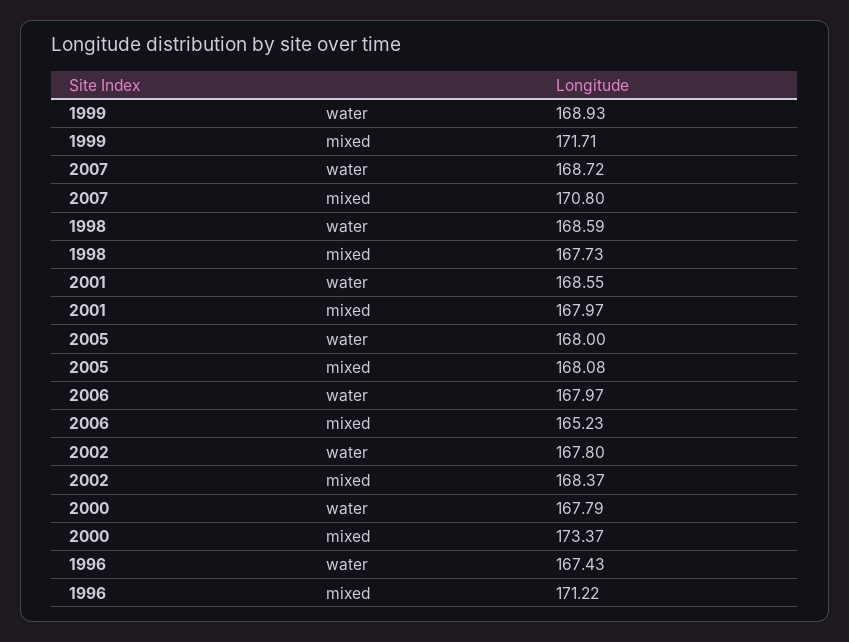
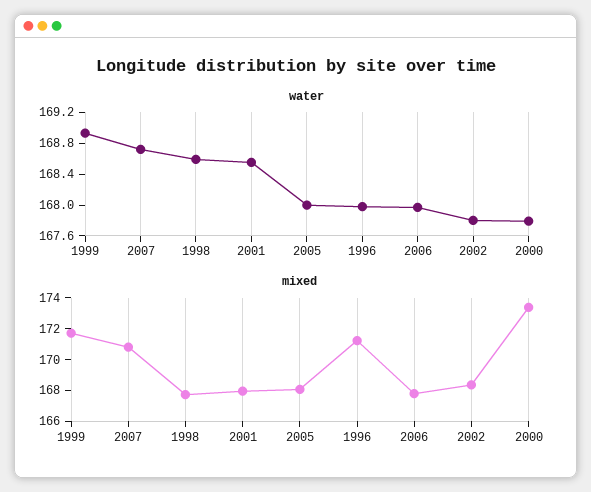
mixed, 2006: 165.23 -> 168
water, 1996: 167.43 -> 168

